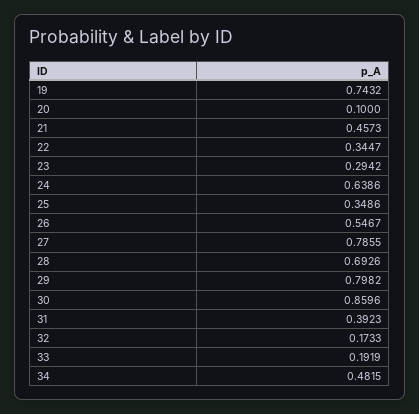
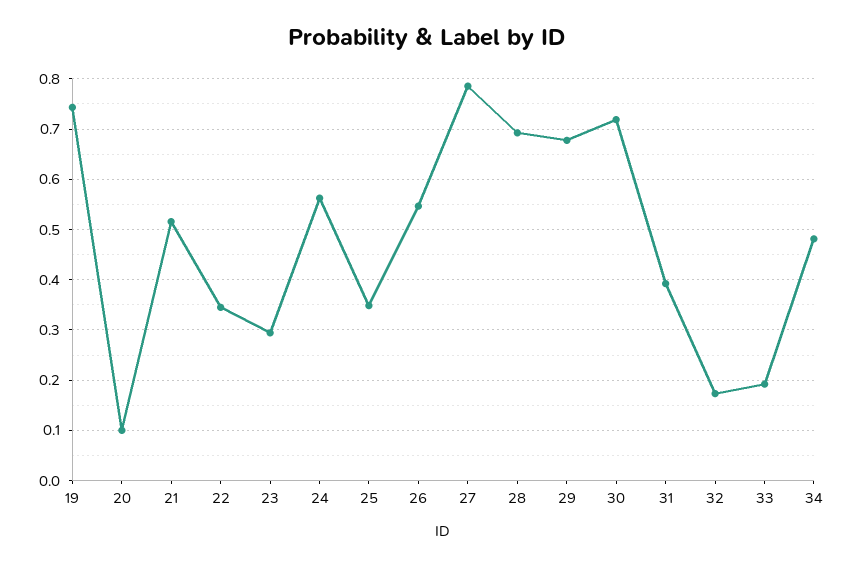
21: 0.4573 -> 0.52
24: 0.6386 -> 0.56
29: 0.7982 -> 0.68
30: 0.8596 -> 0.72

